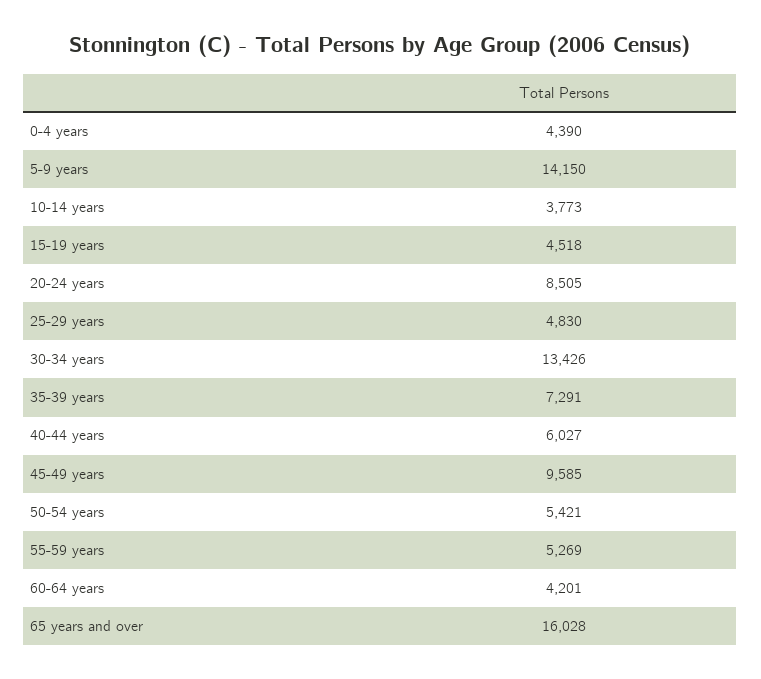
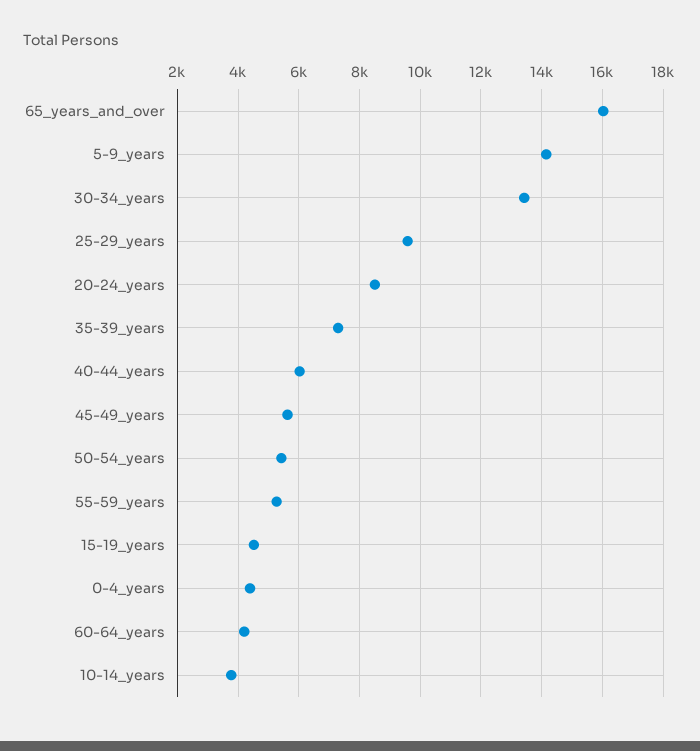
25-29 years: 4830 -> 9600
45-49 years: 9585 -> 5600

